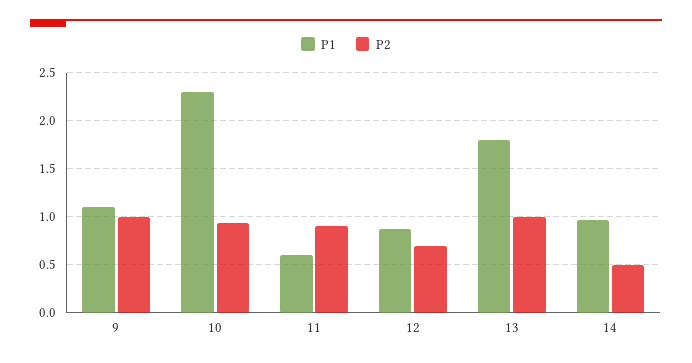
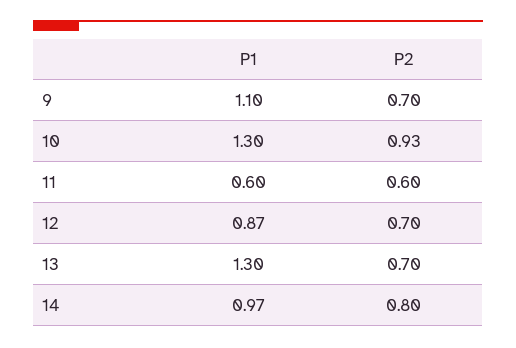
P2, 9: 1 -> 0.7
P1, 10: 2.3 -> 1.3
P2, 11: 0.9 -> 0.6
P1, 13: 1.8 -> 1.3
P2, 13: 1 -> 0.7
P2, 14: 0.5 -> 0.8

